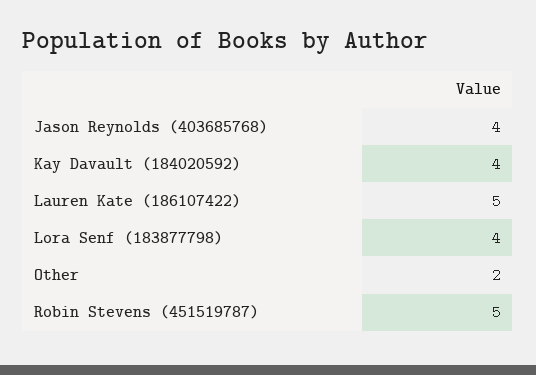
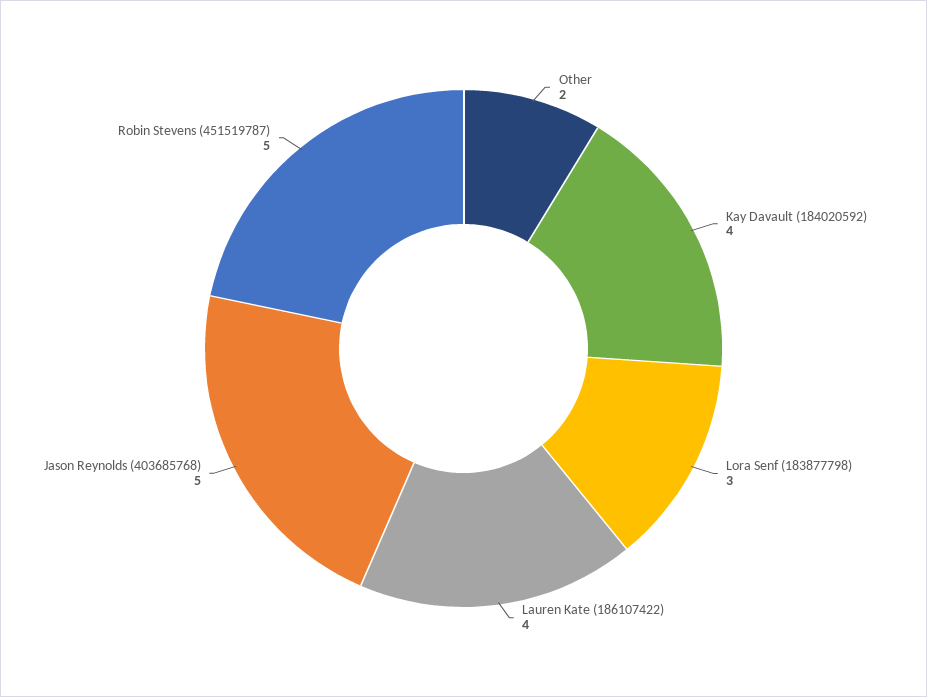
Jason Reynolds (403685768): 4 -> 5
Lauren Kate (186107422): 5 -> 4
Lora Senf (183877798): 4 -> 3

